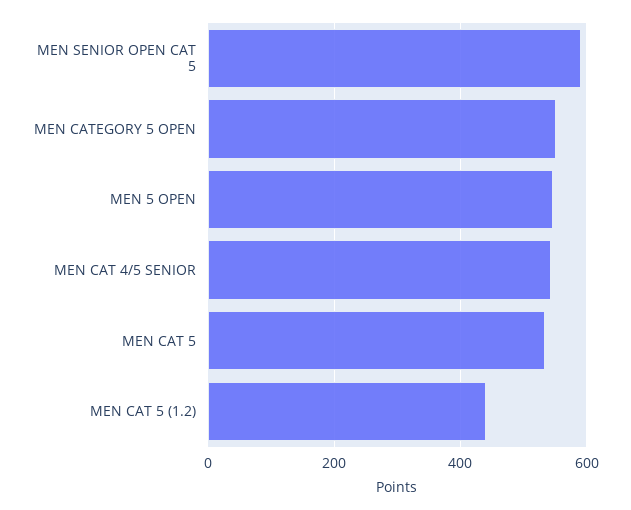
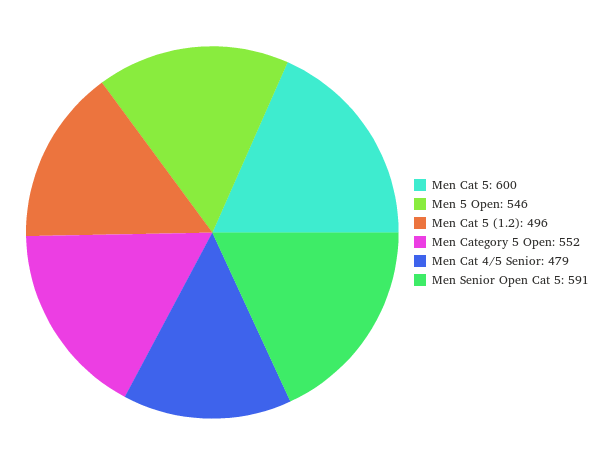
MEN CAT 4/5 SENIOR: 540 -> 479
MEN CAT 5: 540 -> 600
MEN CAT 5 (1.2): 440 -> 496

